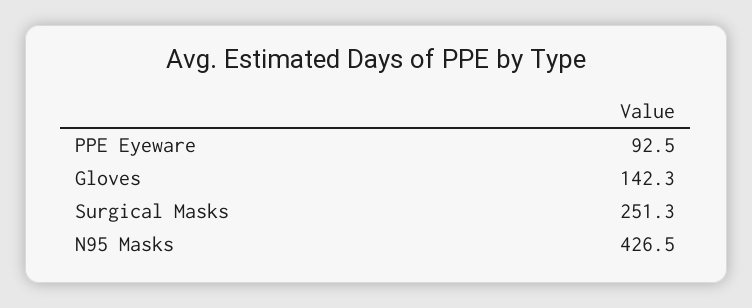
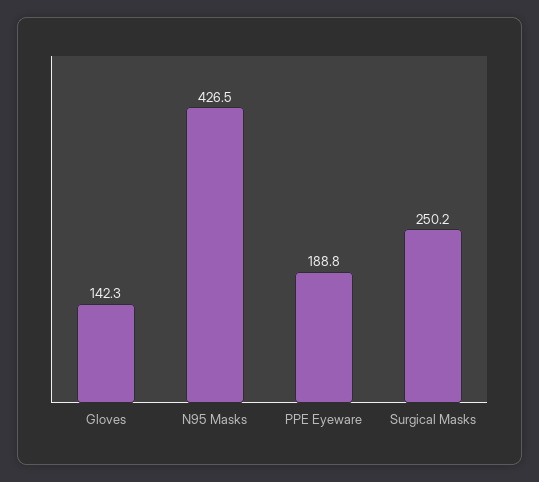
PPE Eyeware: 92.5 -> 188.8
Surgical Masks: 251.3 -> 250.2

